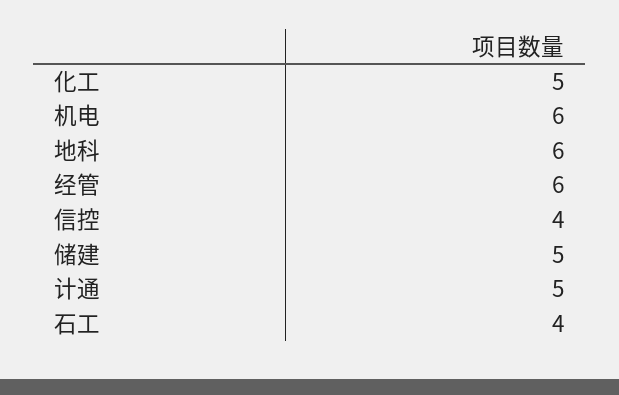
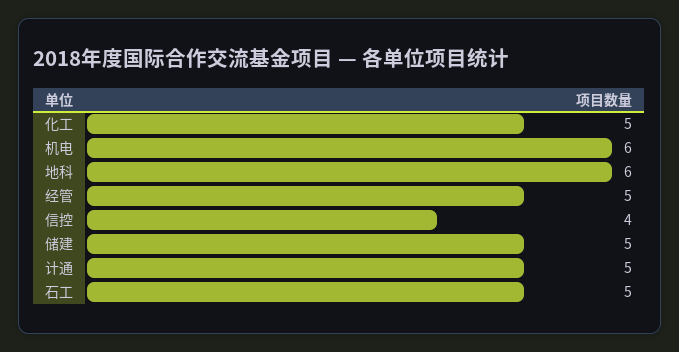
经管: 6 -> 5
石工: 4 -> 5

